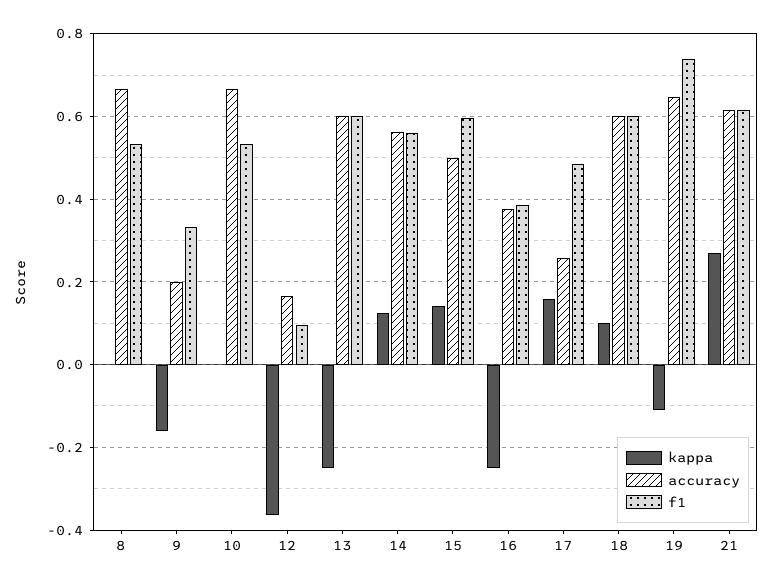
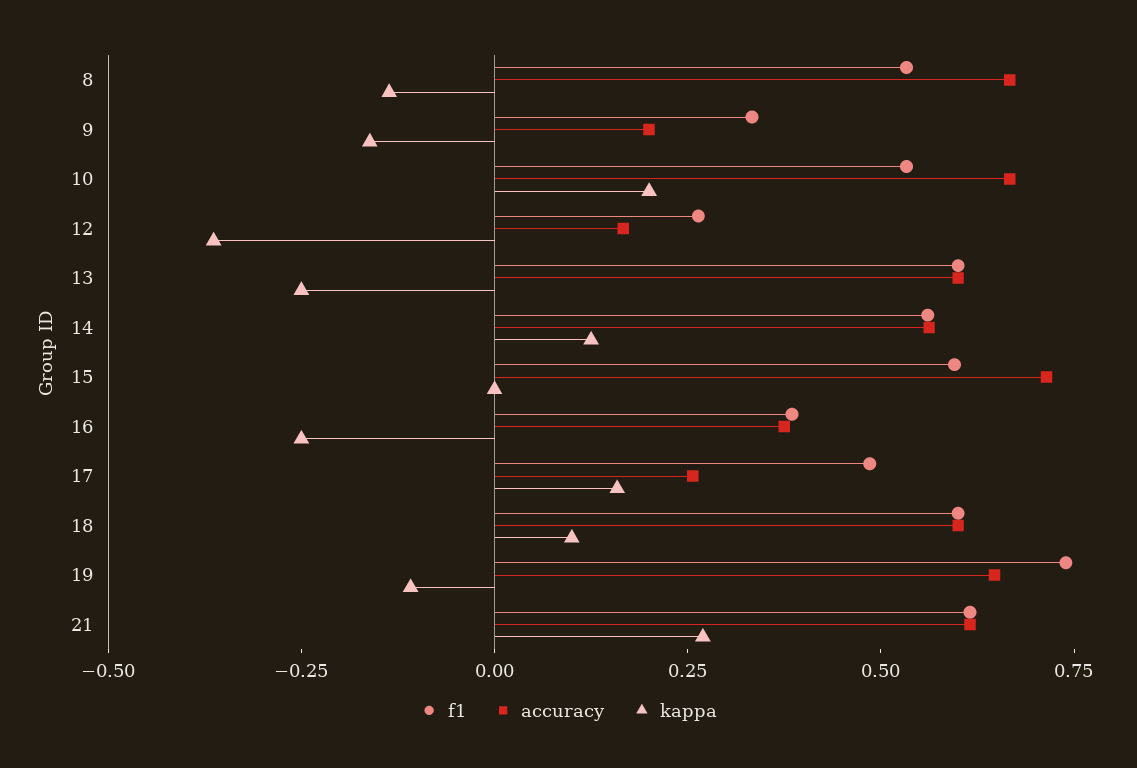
kappa, 8: 0 -> -0.15
kappa, 10: 0 -> 0.2
f1, 12: 0.1 -> 0.25
kappa, 15: 0.14 -> 0
accuracy, 15: 0.5 -> 0.7

